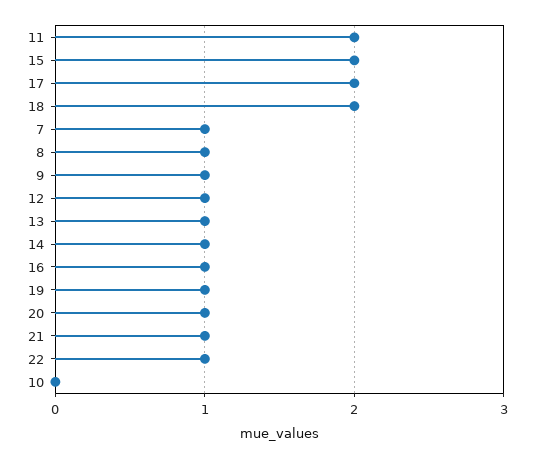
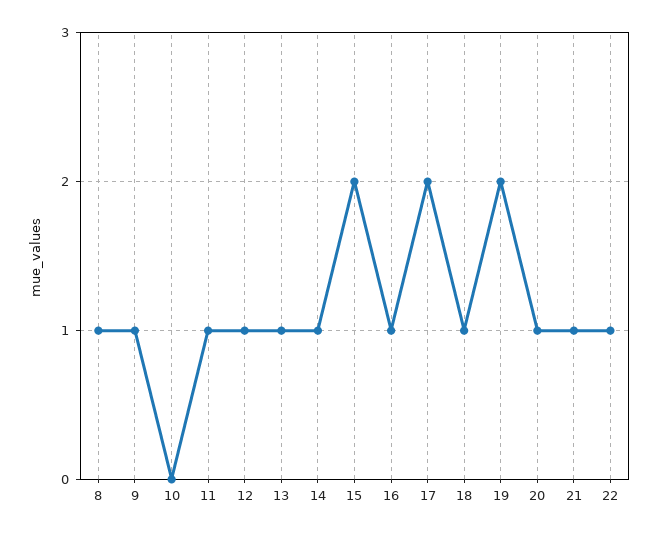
11: 2 -> 1
18: 2 -> 1
7: 1 -> none
19: 1 -> 2

